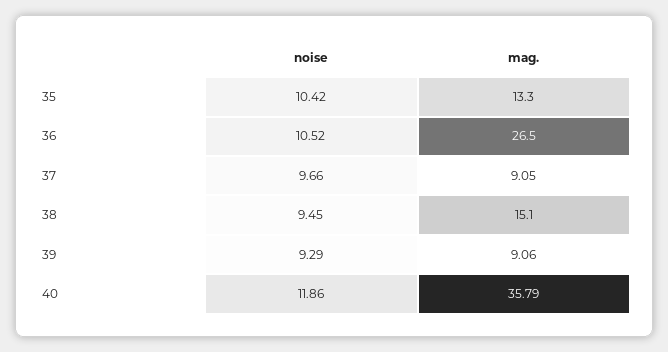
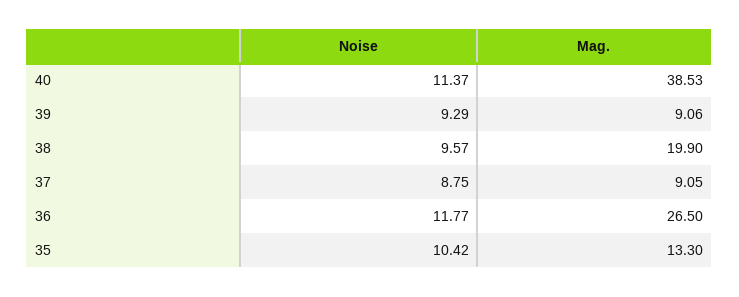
noise, 36: 10.52 -> 11.77
noise, 37: 9.66 -> 8.75
noise, 38: 9.45 -> 9.57
mag., 38: 15.1 -> 19.9
noise, 40: 11.86 -> 11.37
mag., 40: 35.79 -> 38.53

